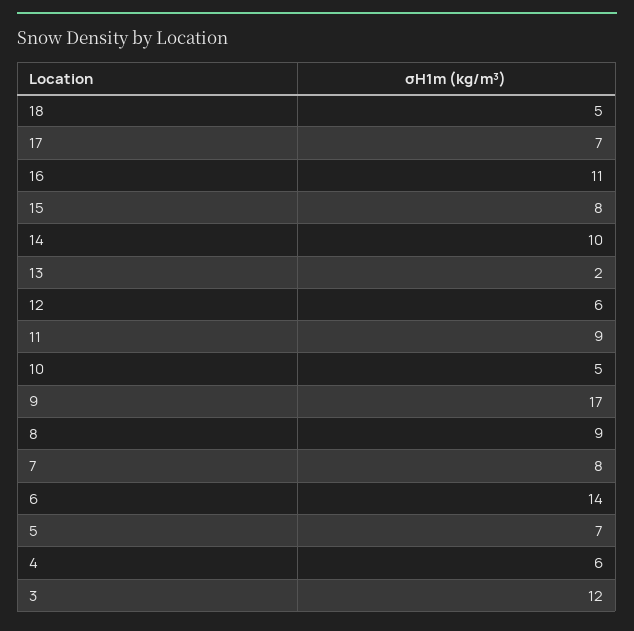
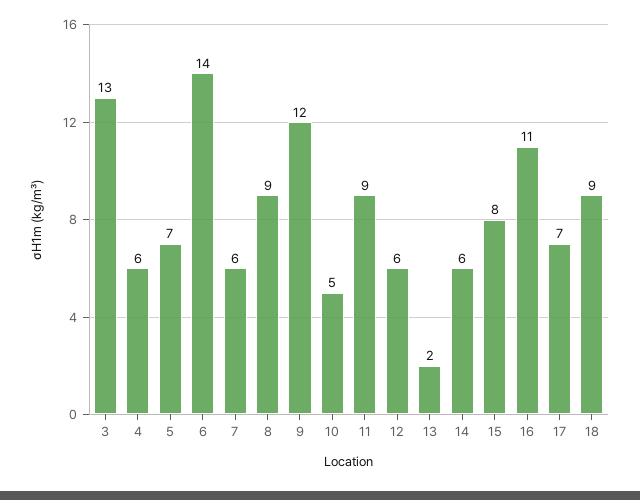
18: 5 -> 9
14: 10 -> 6
9: 17 -> 12
7: 8 -> 6
3: 12 -> 13

